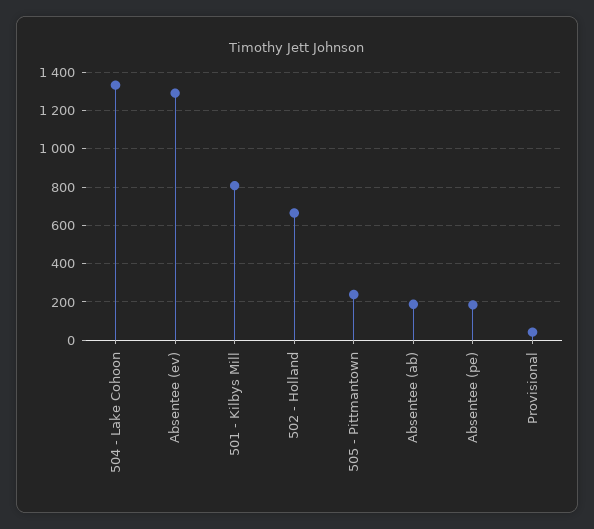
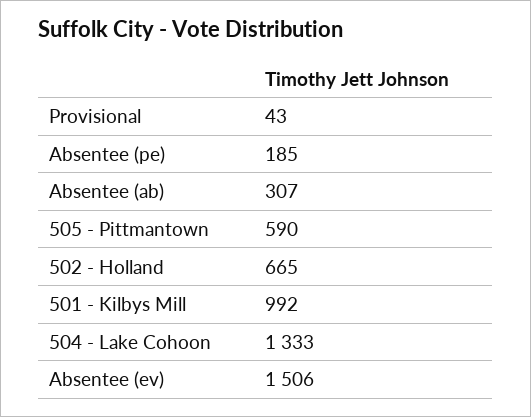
Absentee (ev): 1300 -> 1506
501 - Kilbys Mill: 800 -> 992
505 - Pittmantown: 250 -> 590
Absentee (ab): 200 -> 307

